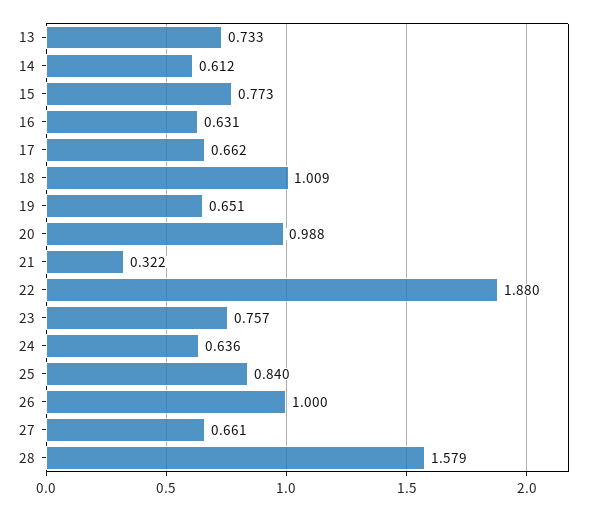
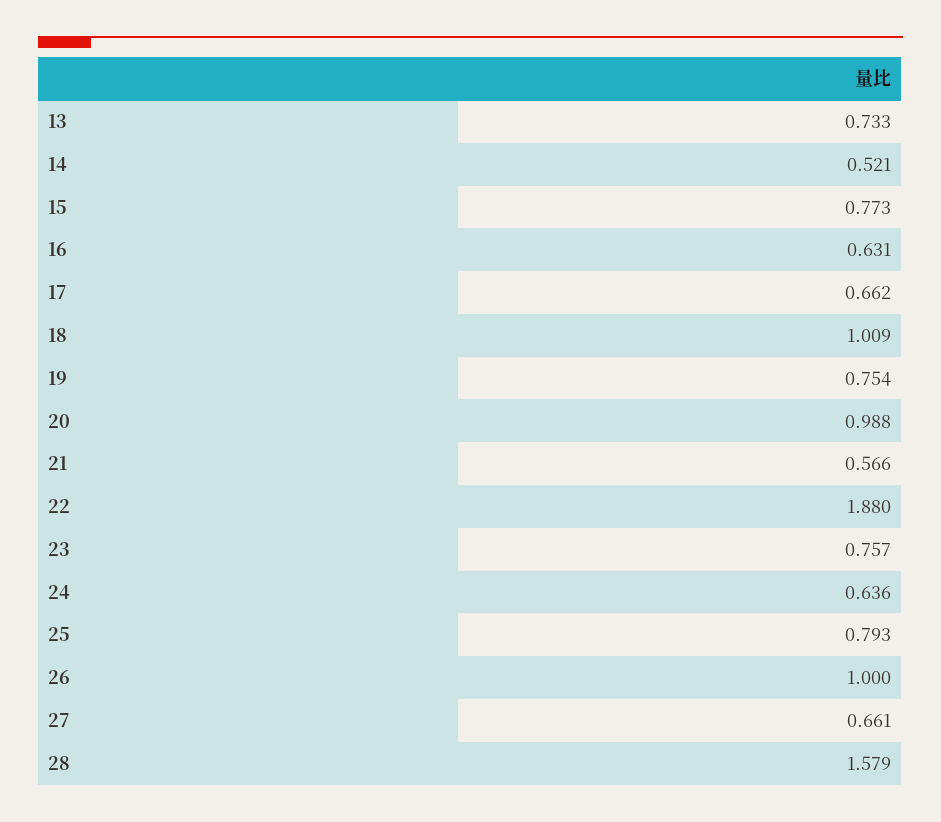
14: 0.612 -> 0.521
19: 0.651 -> 0.754
21: 0.322 -> 0.566
25: 0.84 -> 0.793

